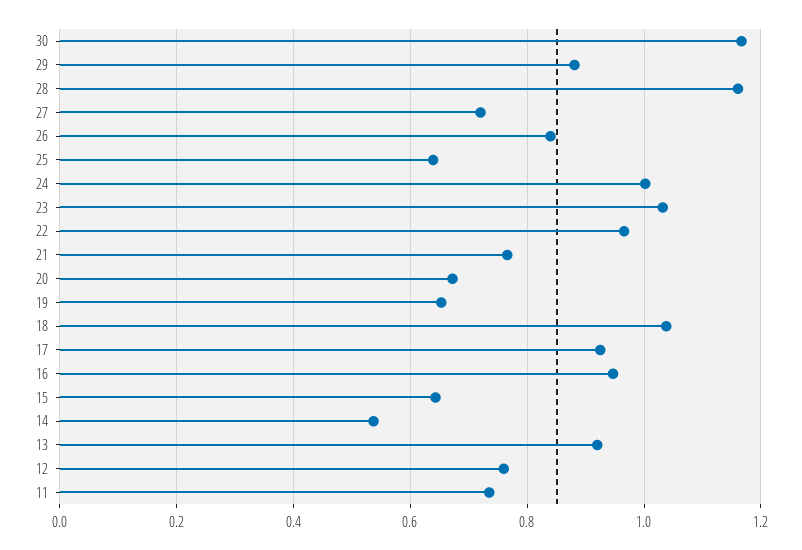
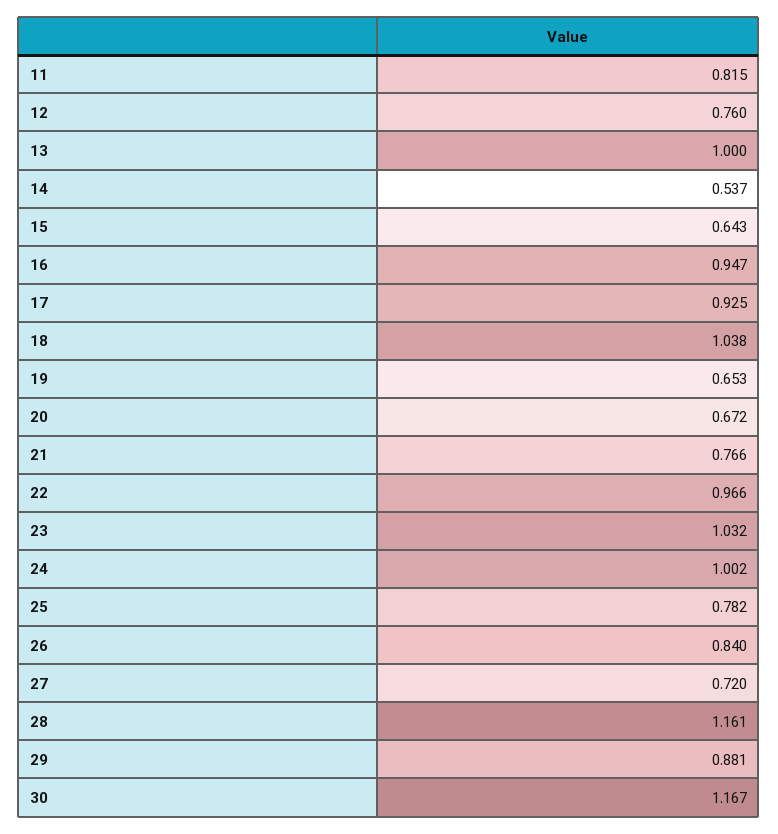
25: 0.64 -> 0.782
13: 0.92 -> 1
11: 0.74 -> 0.815

